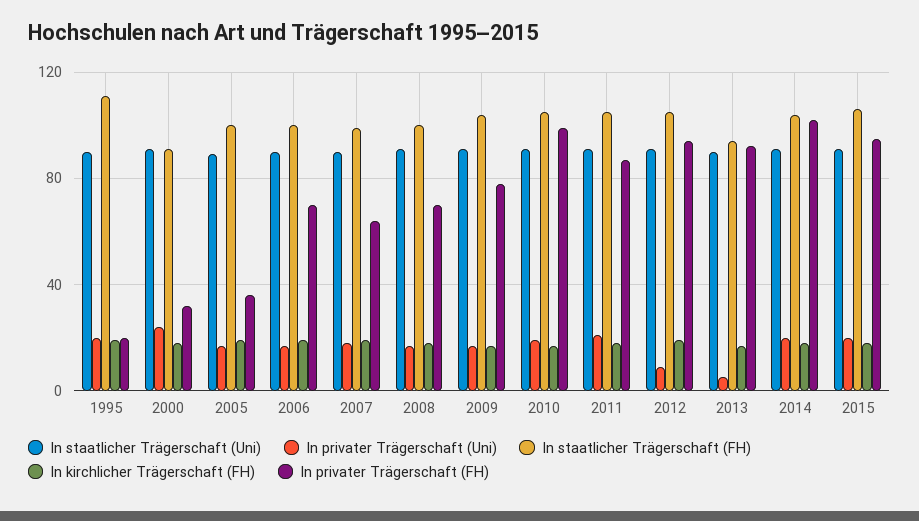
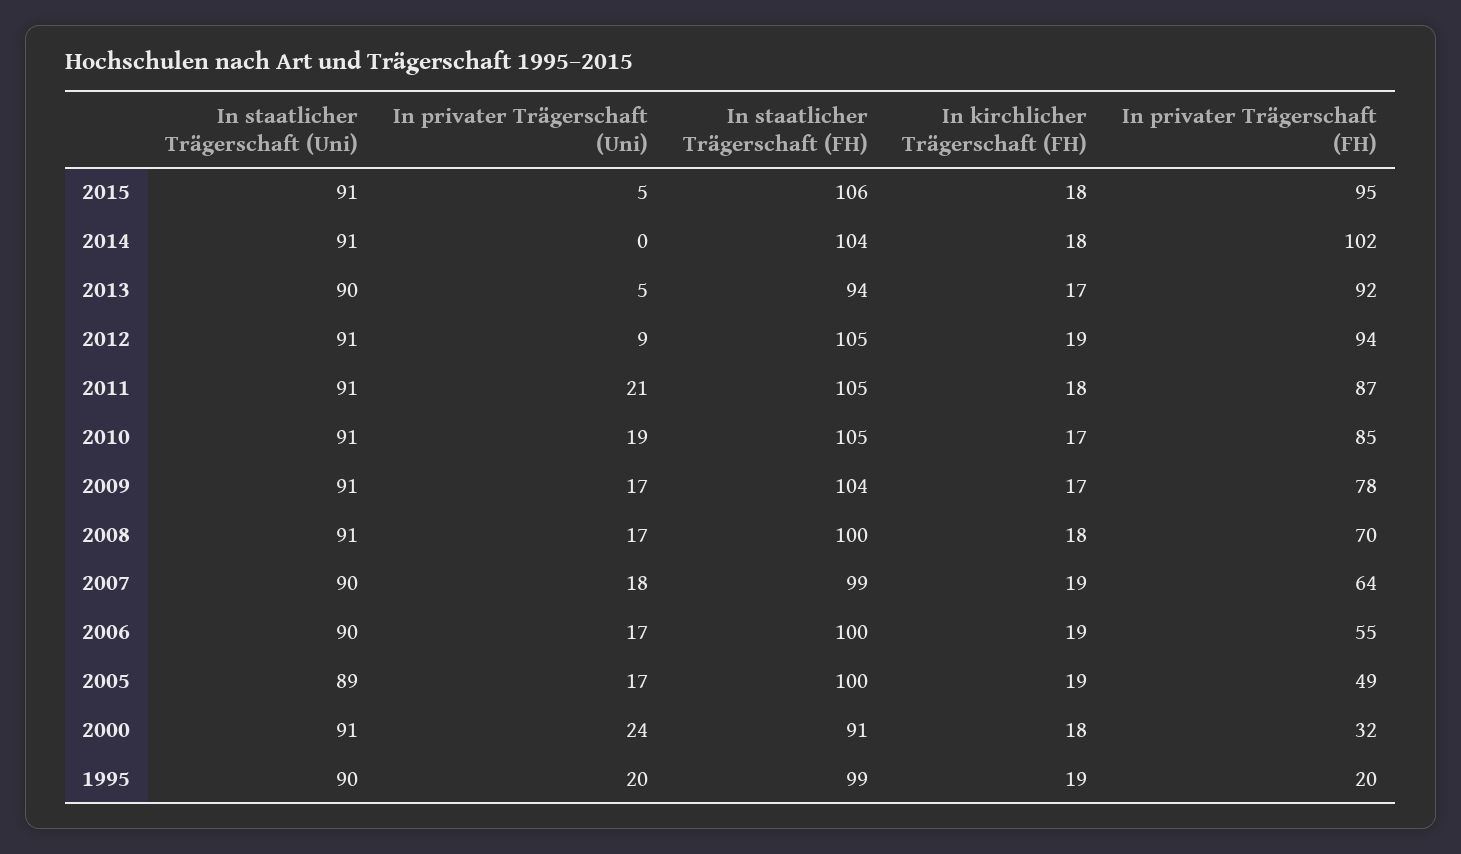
In staatlicher Trägerschaft (FH), 1995: 110 -> 99
In privater Trägerschaft (FH), 2005: 35 -> 49
In privater Trägerschaft (FH), 2006: 70 -> 55
In privater Trägerschaft (FH), 2010: 100 -> 85
In privater Trägerschaft (Uni), 2014: 20 -> 0
In privater Trägerschaft (Uni), 2015: 20 -> 5

